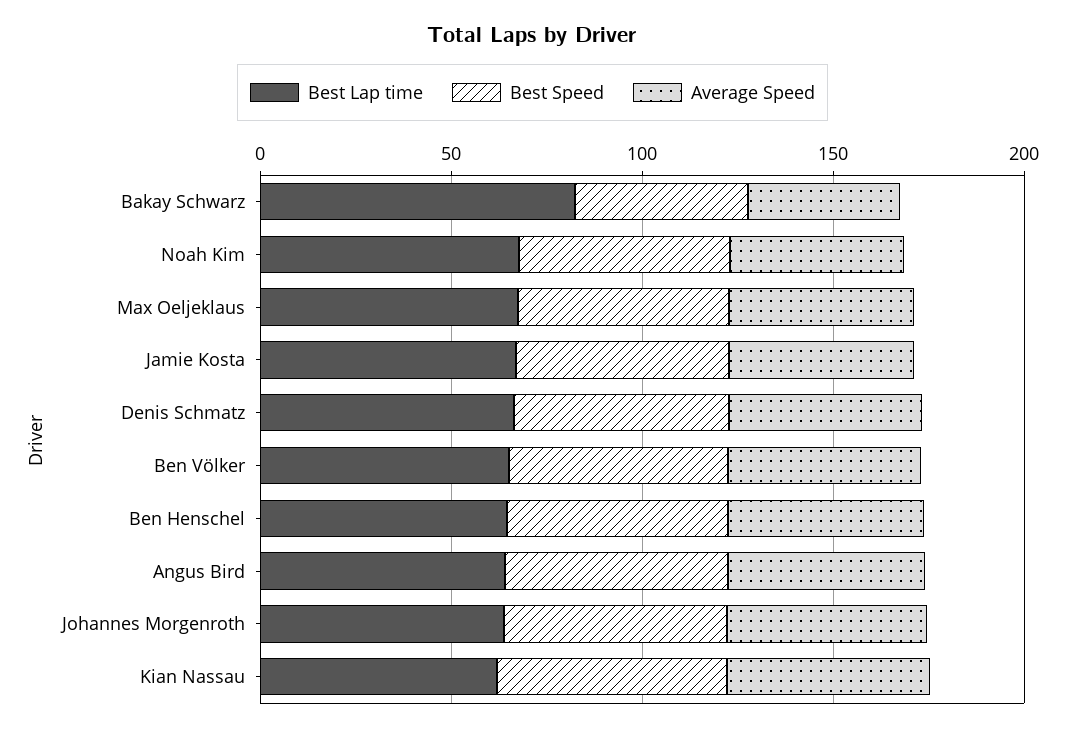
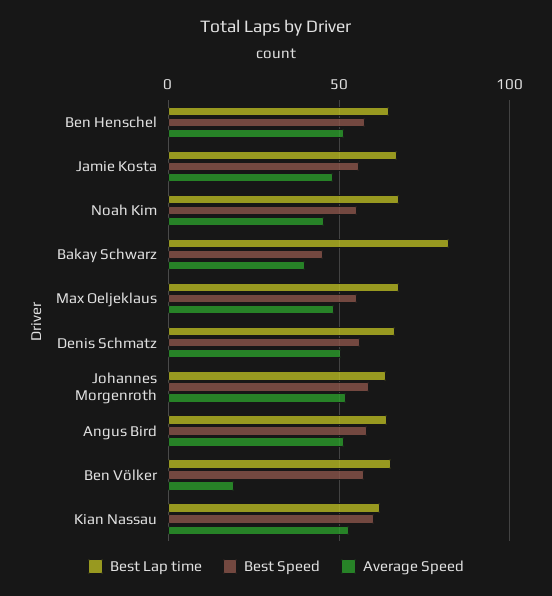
Average Speed, Ben Völker: 50 -> 20

